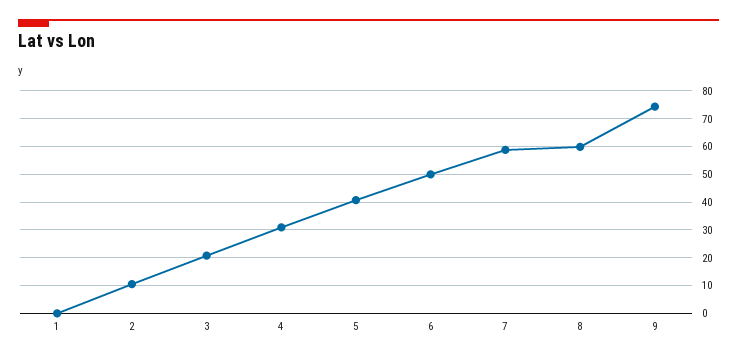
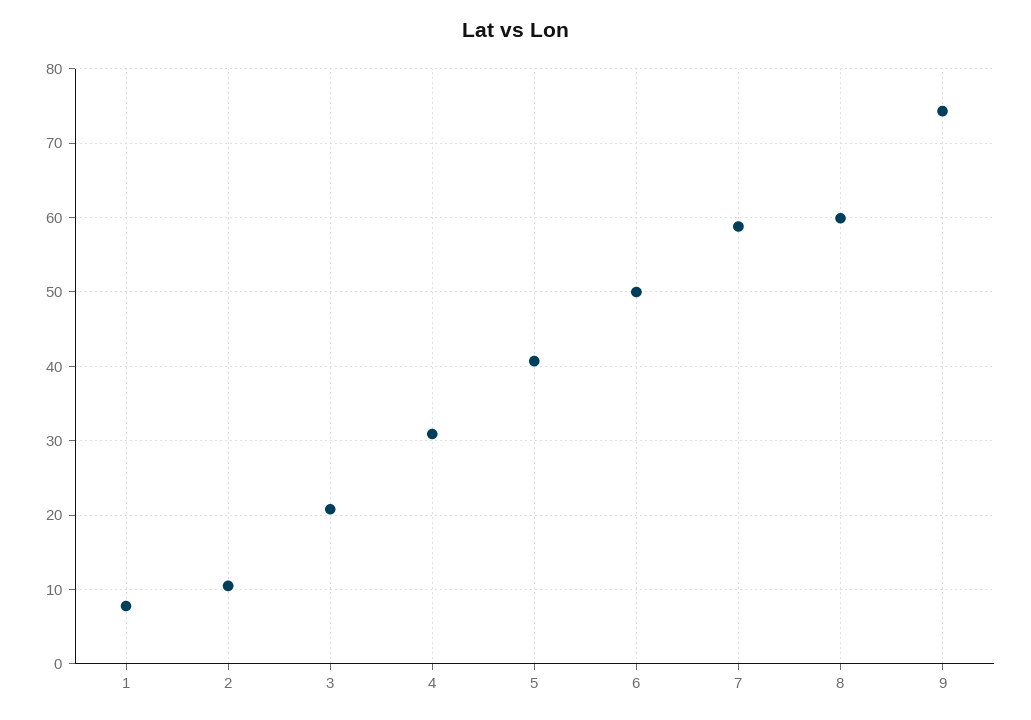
1: 0 -> 8

